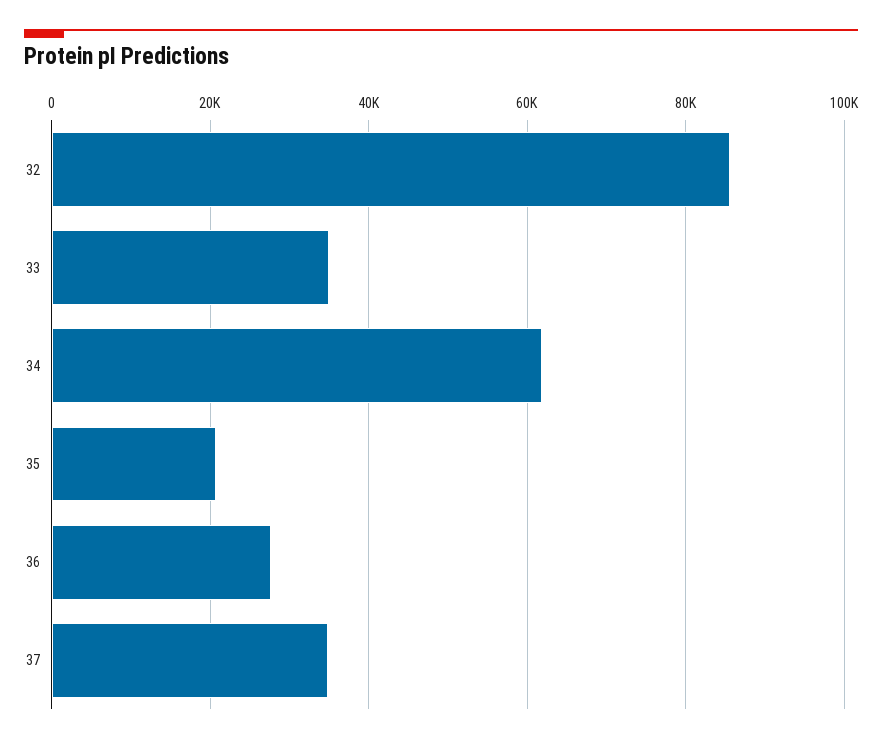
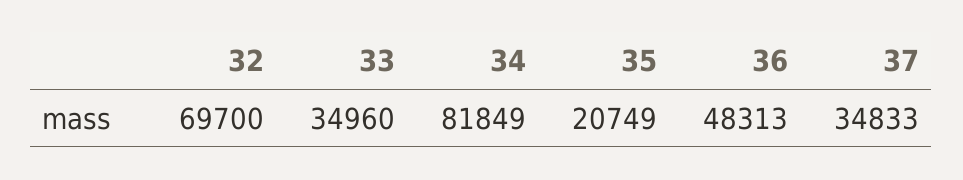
32: 86000 -> 69700
34: 62000 -> 81849
36: 28000 -> 48313

